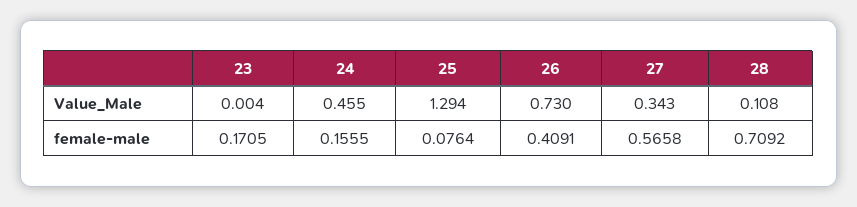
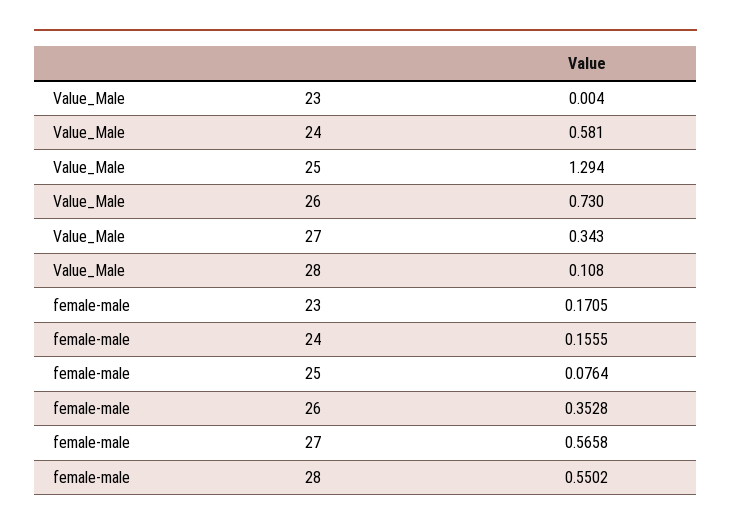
24, Value_Male: 0.455 -> 0.581
26, female-male: 0.4091 -> 0.3528
28, female-male: 0.7092 -> 0.5502

